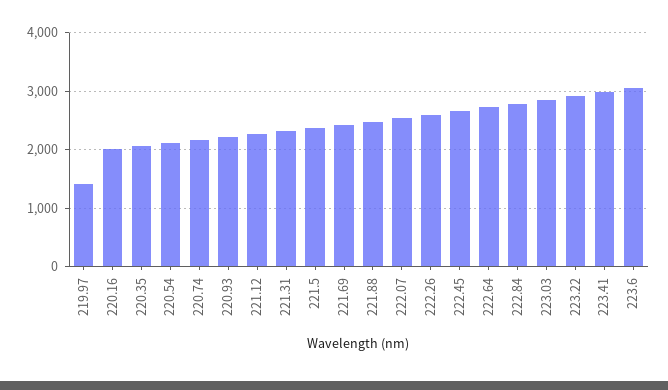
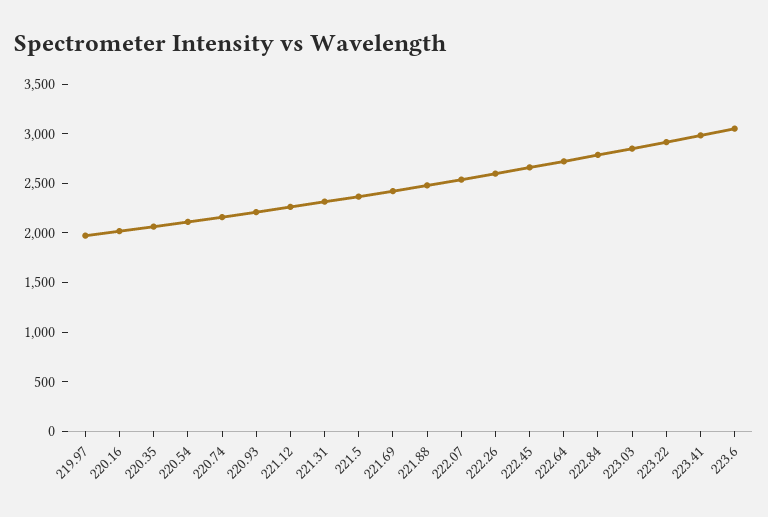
219.97: 1400 -> 2000

